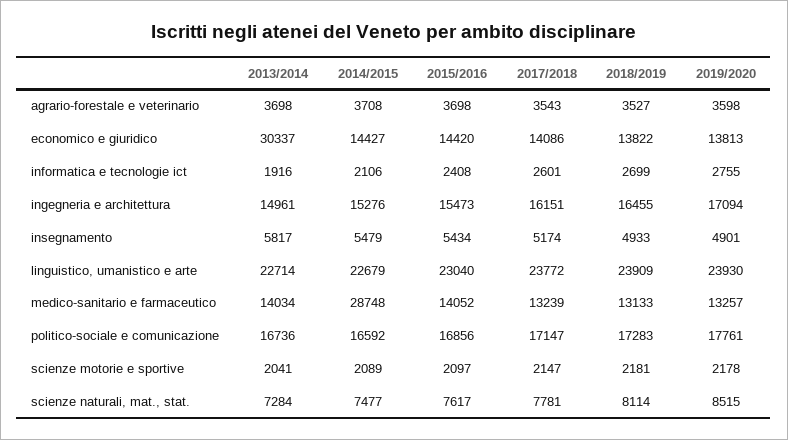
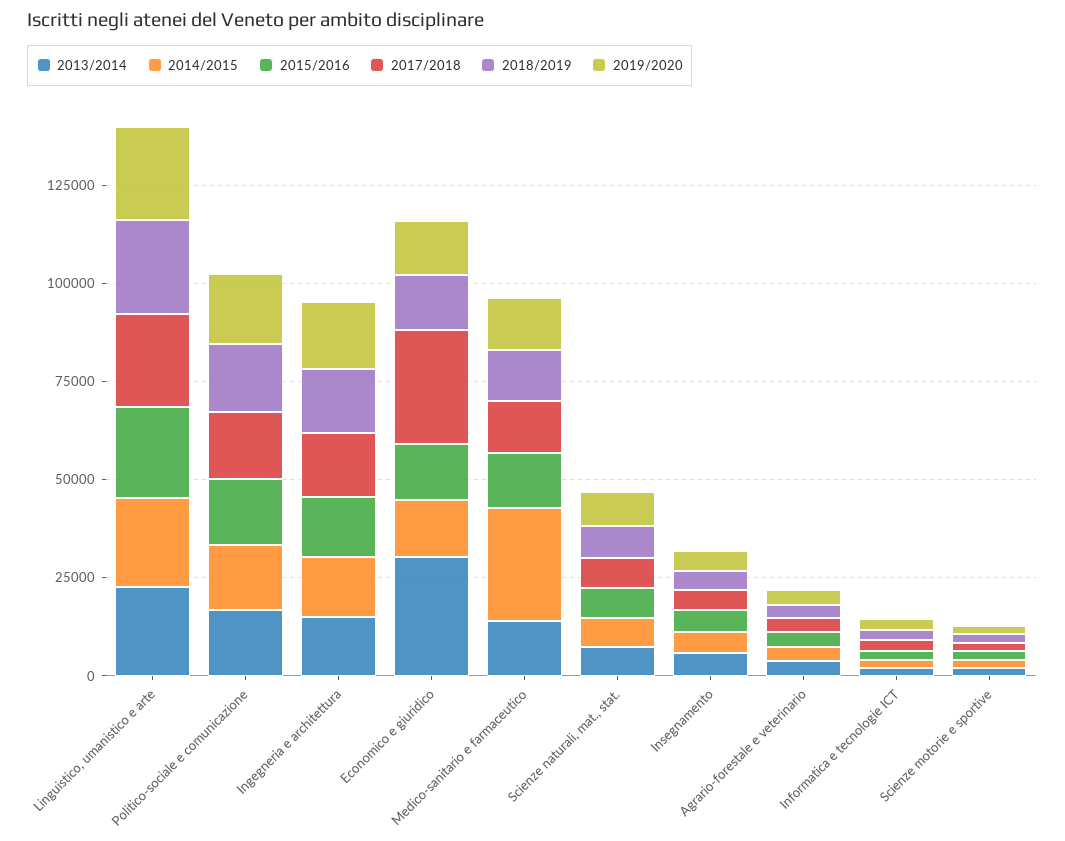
2017/2018, economico e giuridico: 14086 -> 30000

